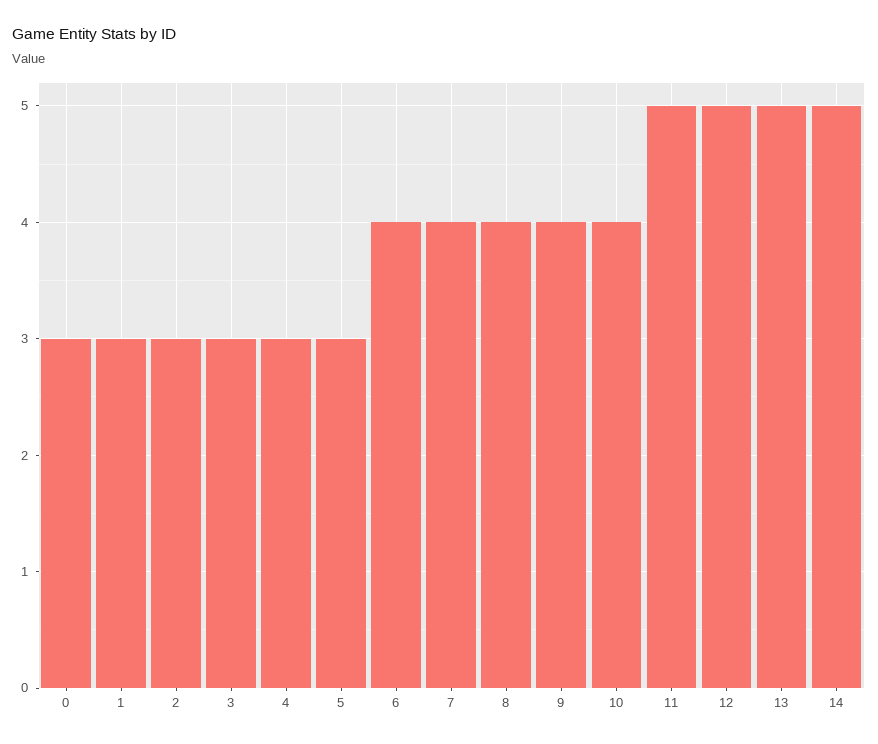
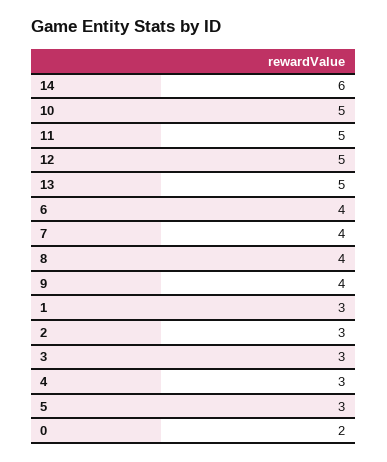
0: 3 -> 2
10: 4 -> 5
14: 5 -> 6

